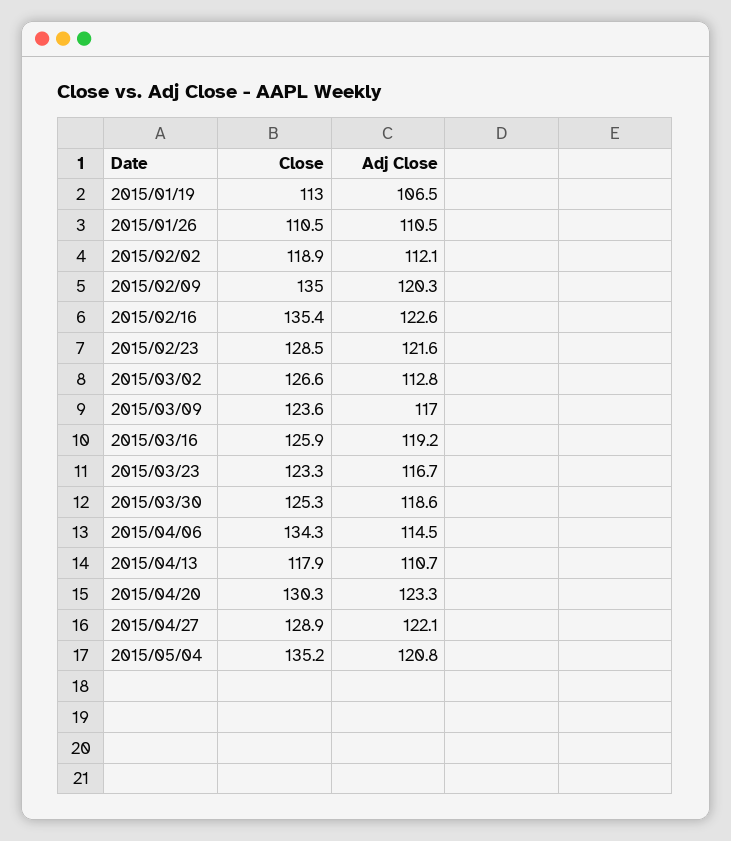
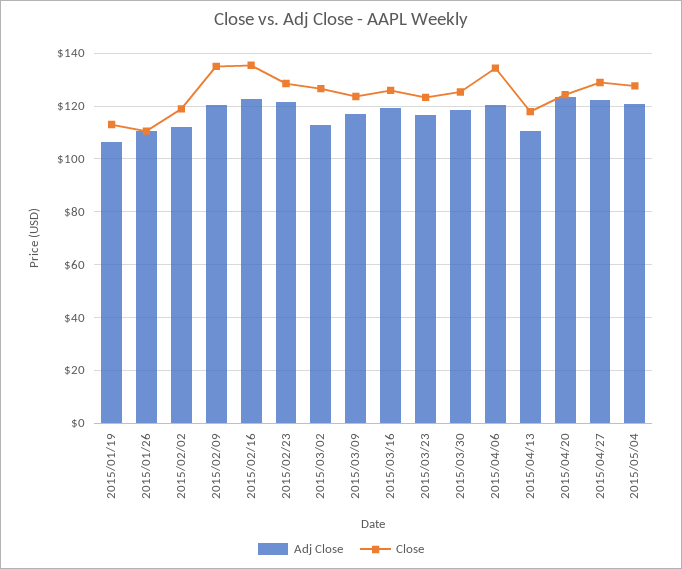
Adj Close, 2015/04/06: 114.5 -> 120
Close, 2015/04/20: 130.3 -> 125
Close, 2015/05/04: 135.2 -> 127.5

